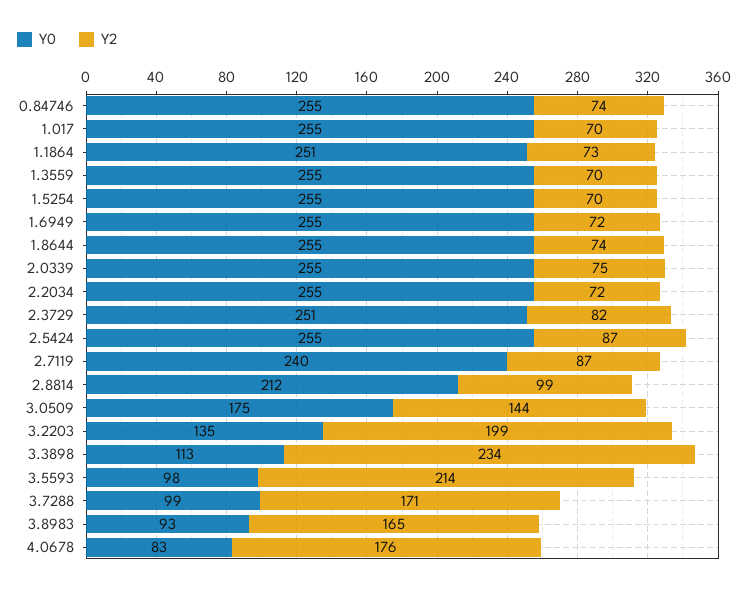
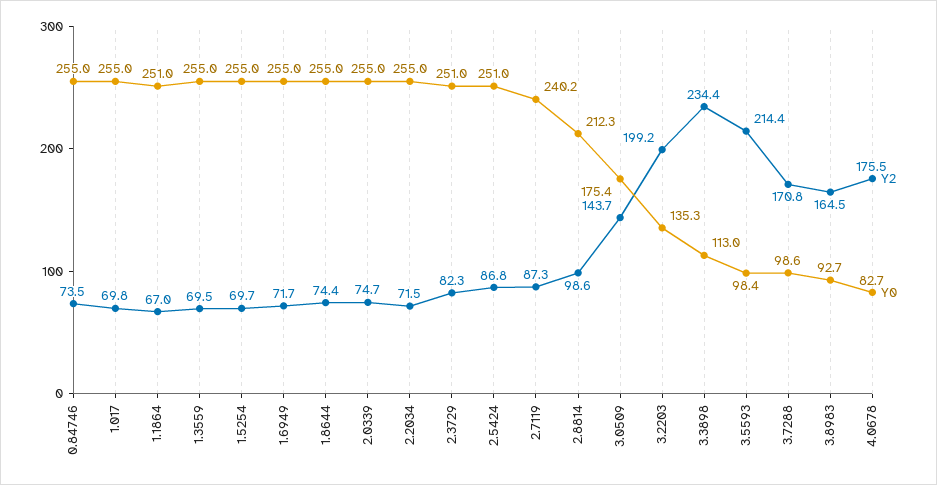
Y2, 1.1864: 73 -> 67
Y0, 2.5424: 255 -> 251

